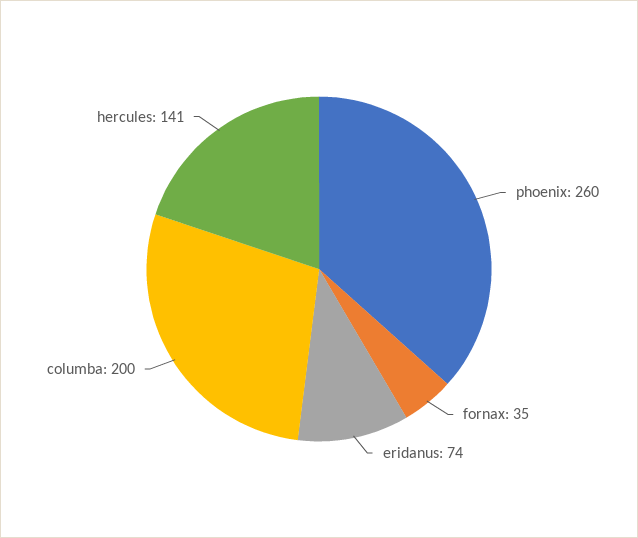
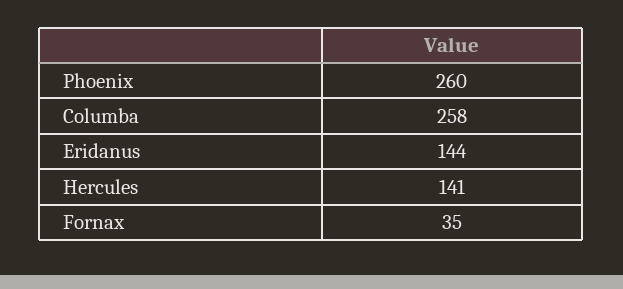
eridanus: 74 -> 144
columba: 200 -> 258

